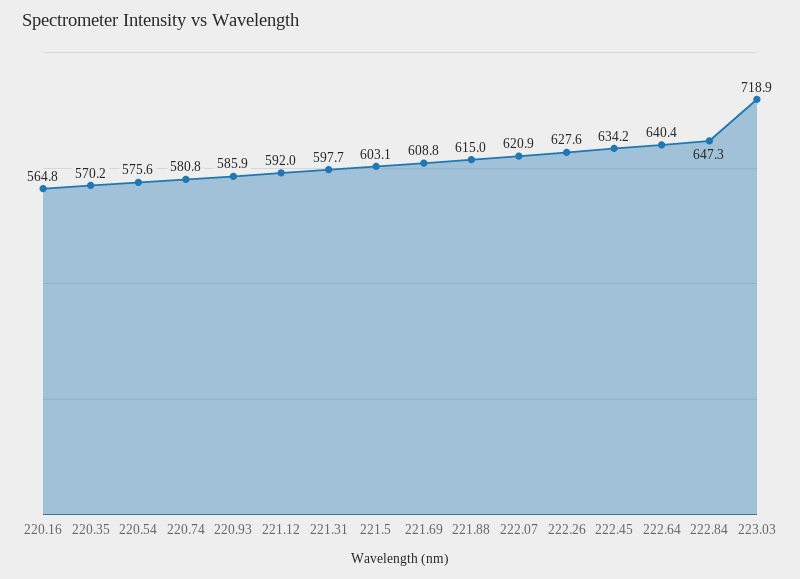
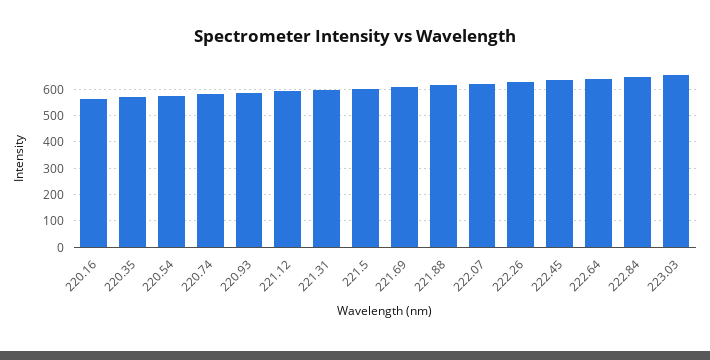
223.03: 718.9 -> 650

